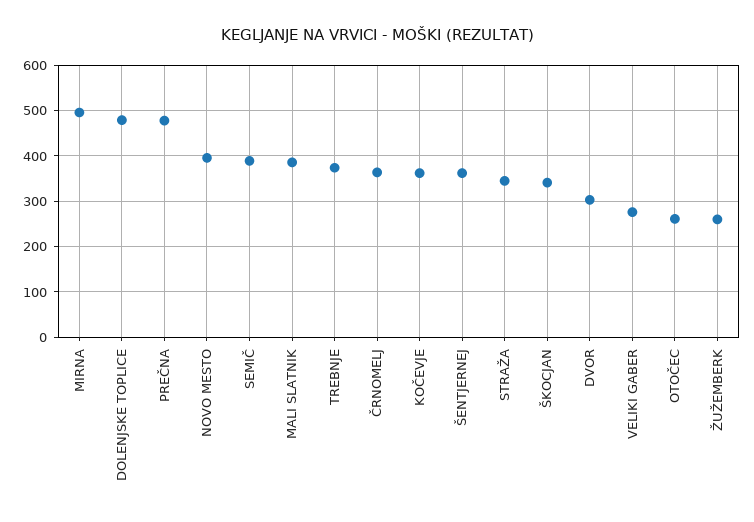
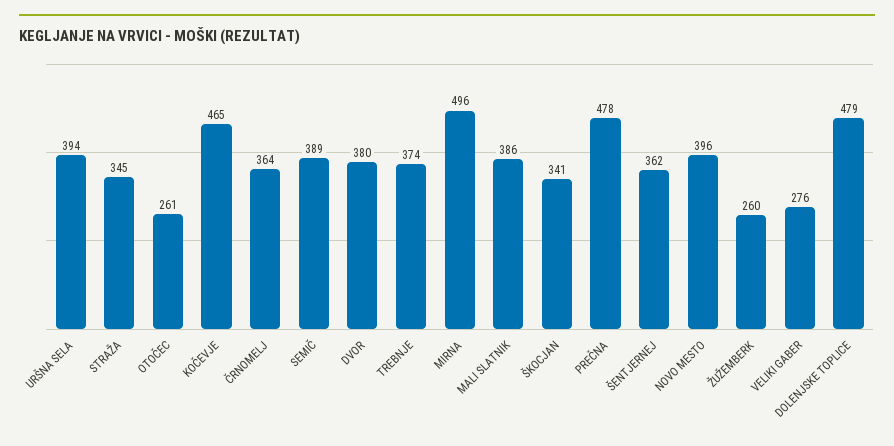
KOČEVJE: 360 -> 465
DVOR: 300 -> 380
URŠNA SELA: none -> 394

